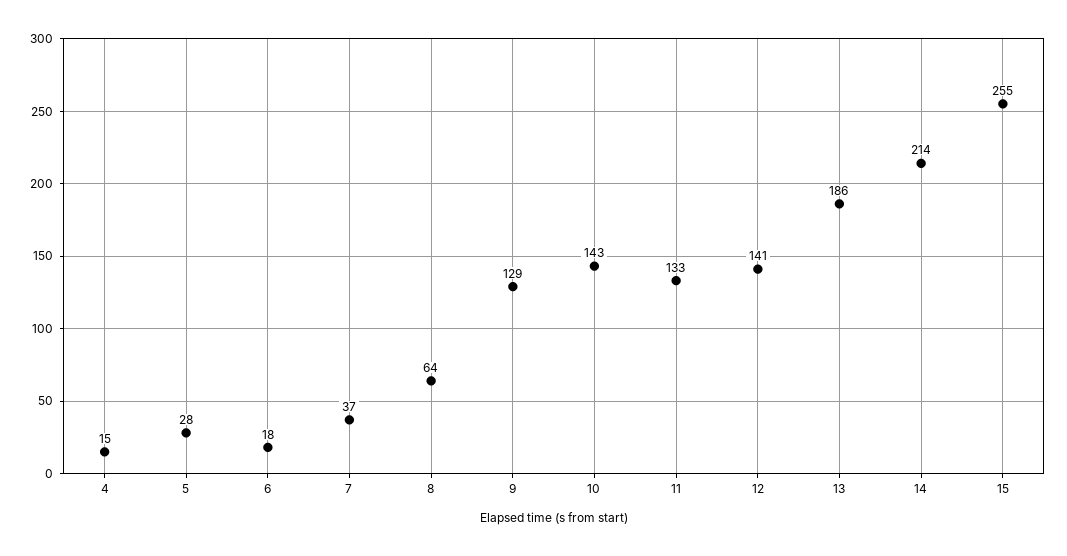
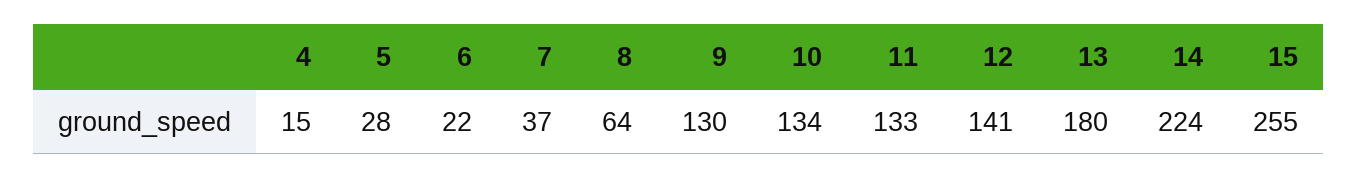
6: 18 -> 22
9: 129 -> 130
10: 143 -> 134
13: 186 -> 180
14: 214 -> 224

